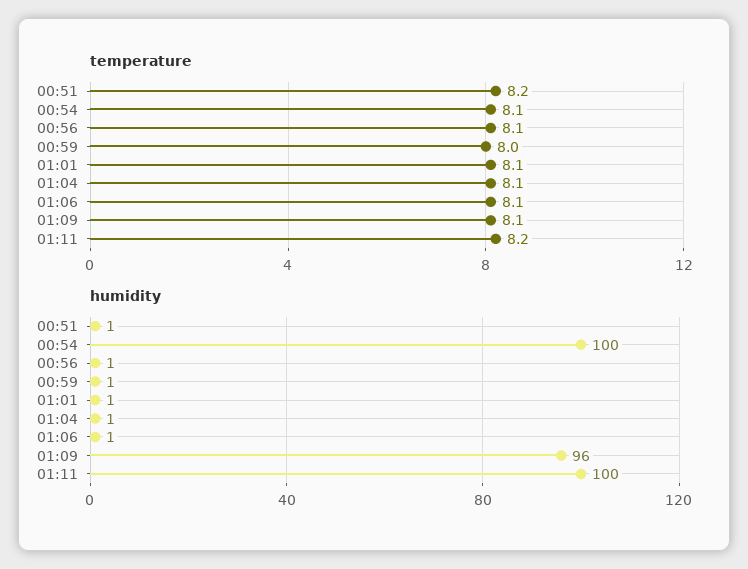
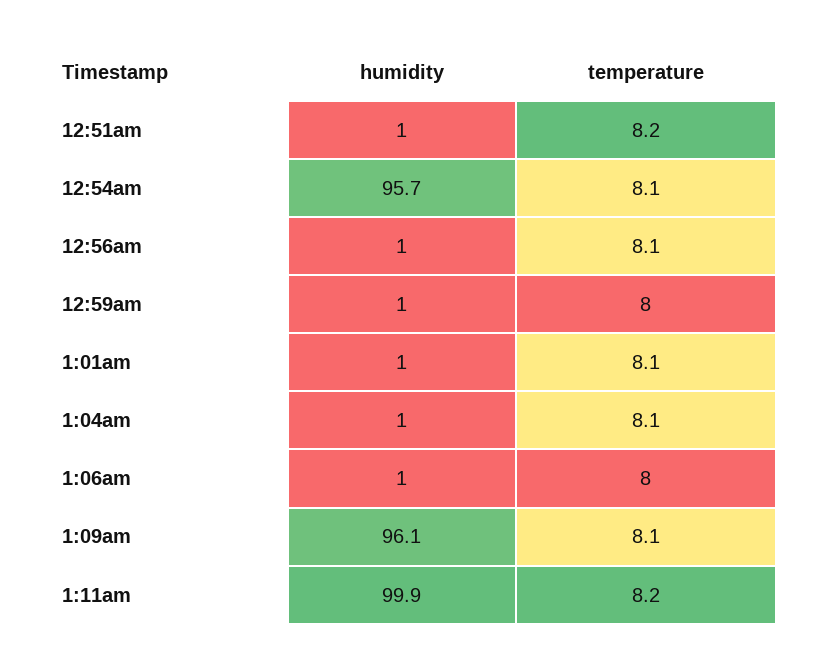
temperature, 01:06: 8.1 -> 8
humidity, 00:54: 100 -> 95.7

